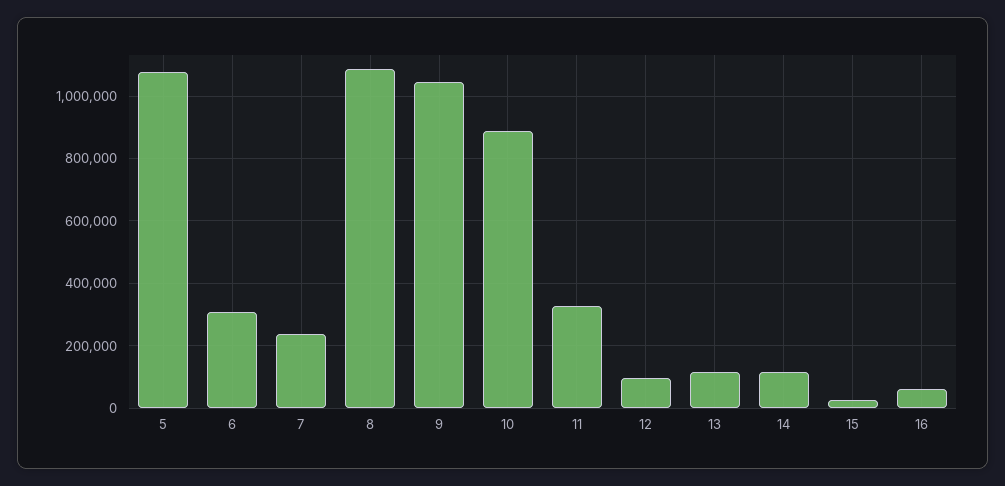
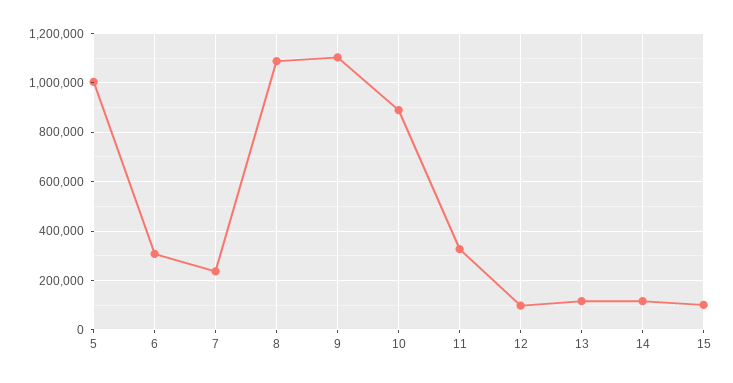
5: 1080000 -> 1000000
9: 1040000 -> 1100000
15: 20000 -> 100000
16: 60000 -> none

